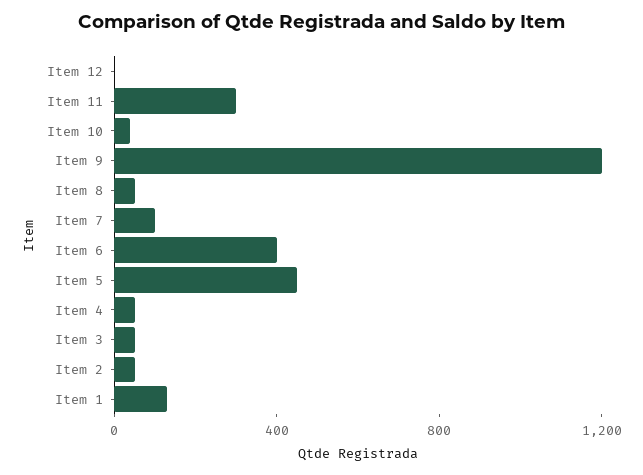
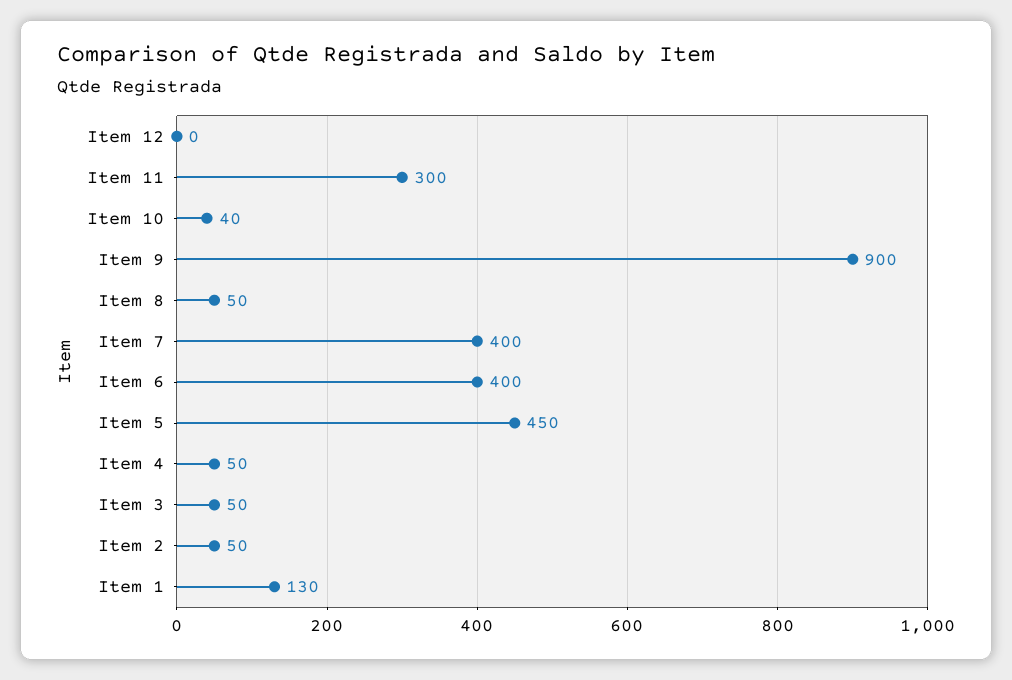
Item 9: 1200 -> 900
Item 7: 100 -> 400

